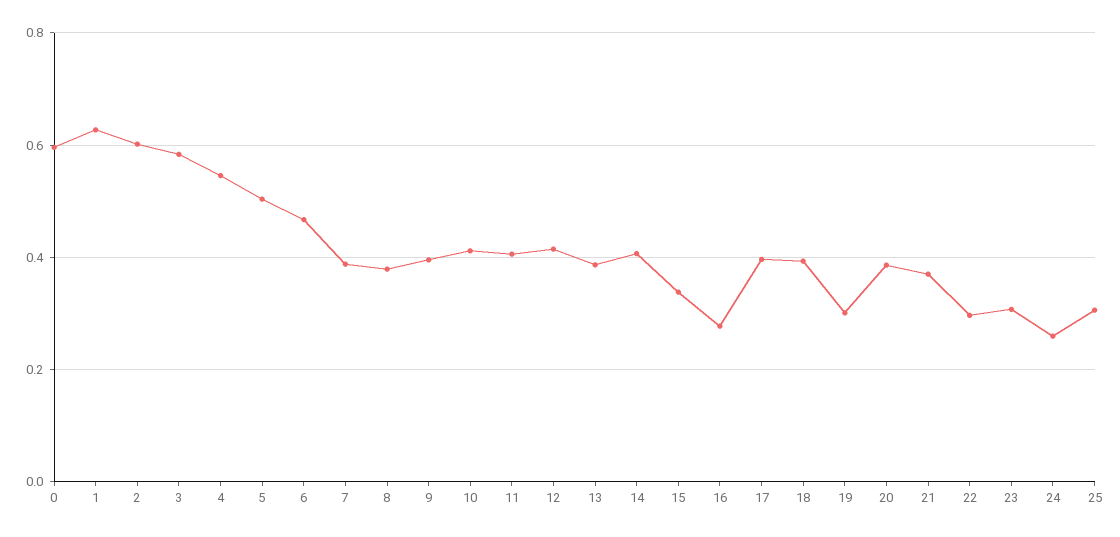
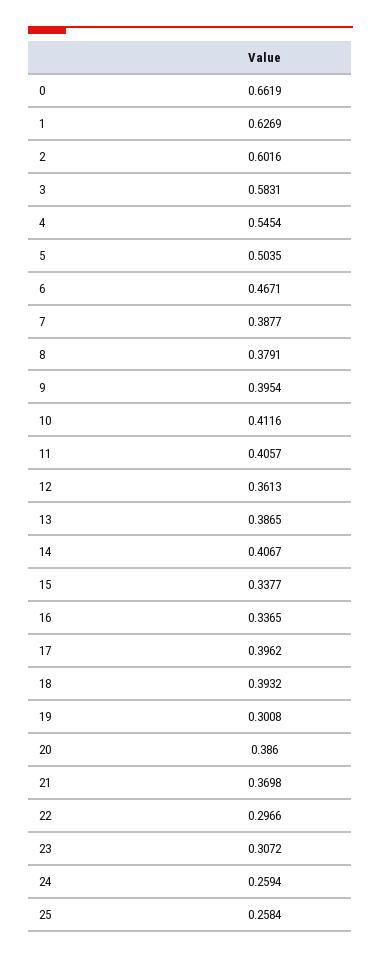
0: 0.6 -> 0.6619
12: 0.42 -> 0.3613
16: 0.28 -> 0.3365
25: 0.3 -> 0.2584

